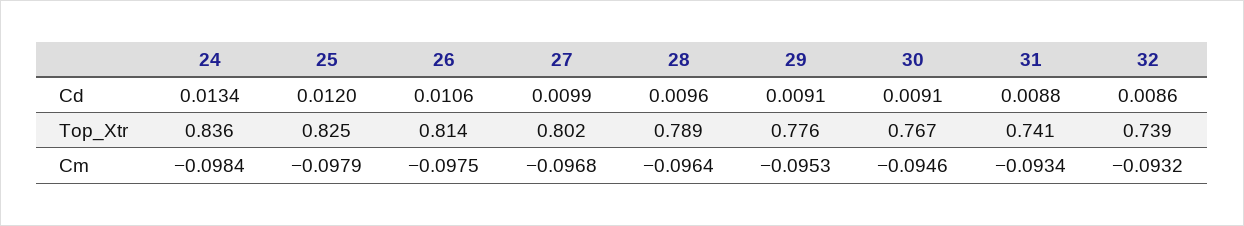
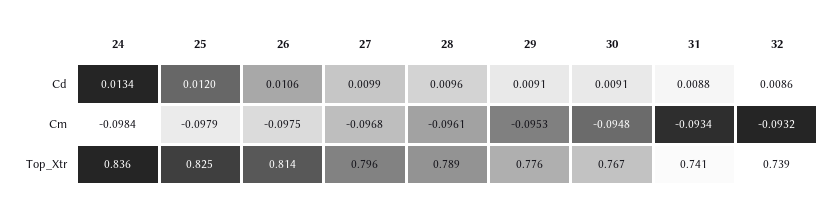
27, Top_Xtr: 0.802 -> 0.796
28, Cm: -0.0964 -> -0.0961
30, Cm: -0.0946 -> -0.0948

